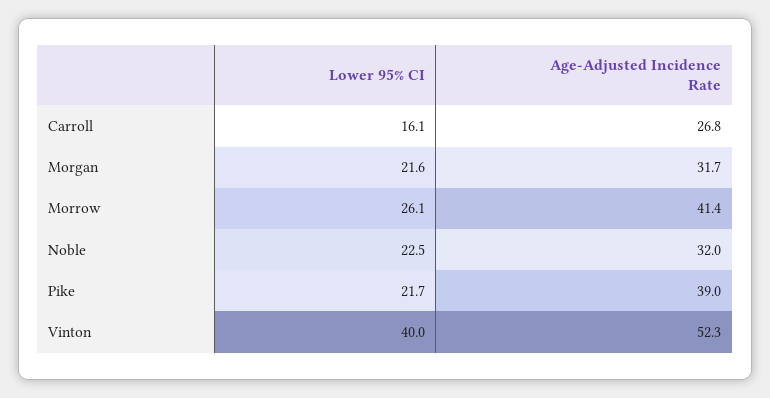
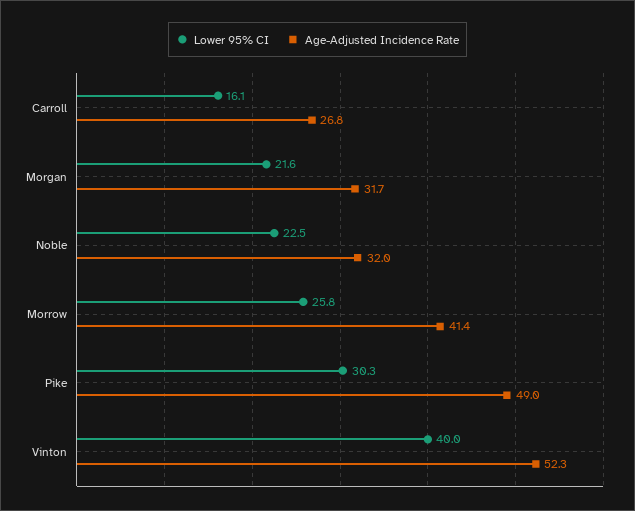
Lower 95% CI, Morrow: 26.1 -> 25.8
Lower 95% CI, Pike: 21.7 -> 30.3
Age-Adjusted Incidence Rate, Pike: 39 -> 49

